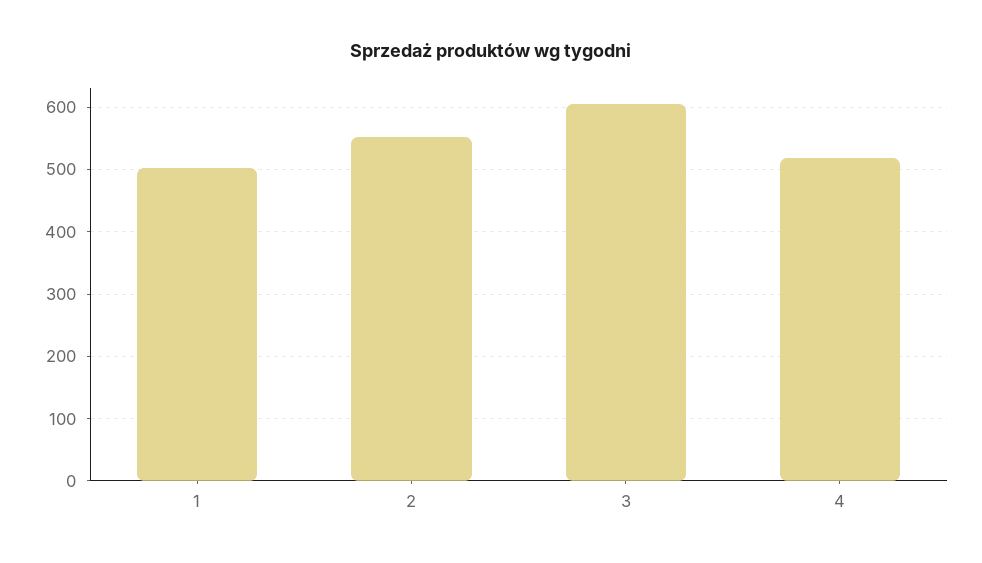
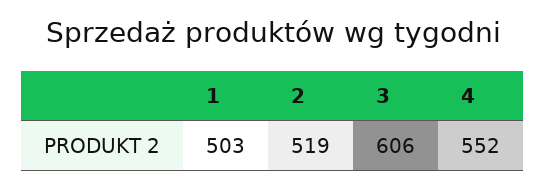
2: 550 -> 519
4: 520 -> 552

